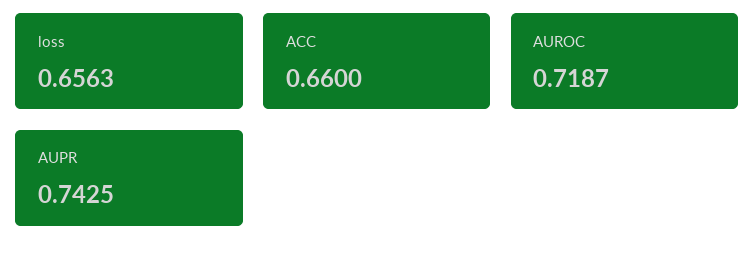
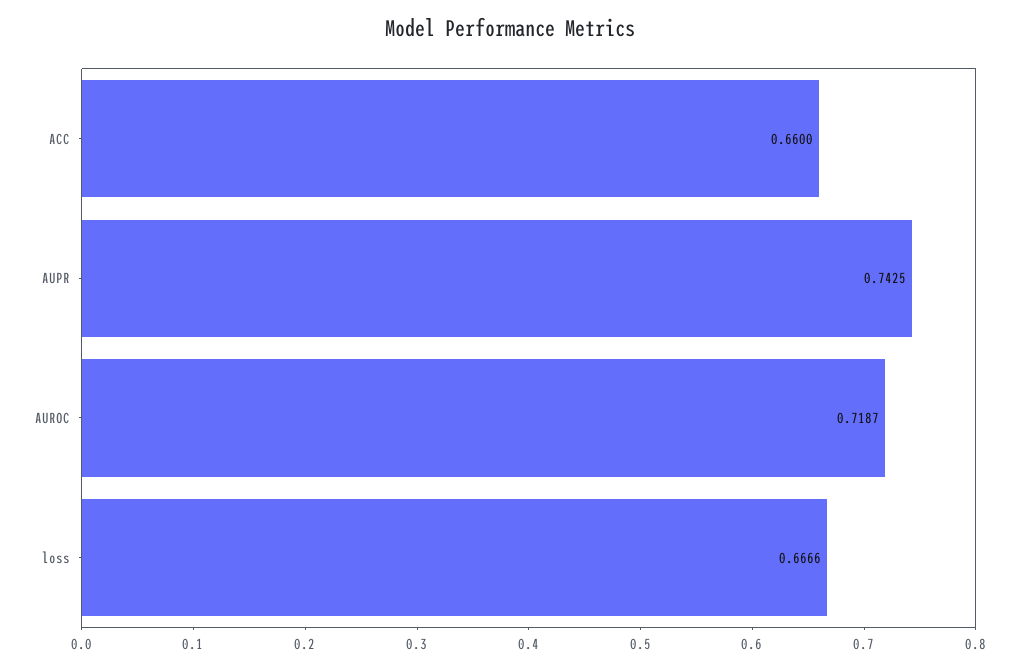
loss: 0.6563 -> 0.6666

